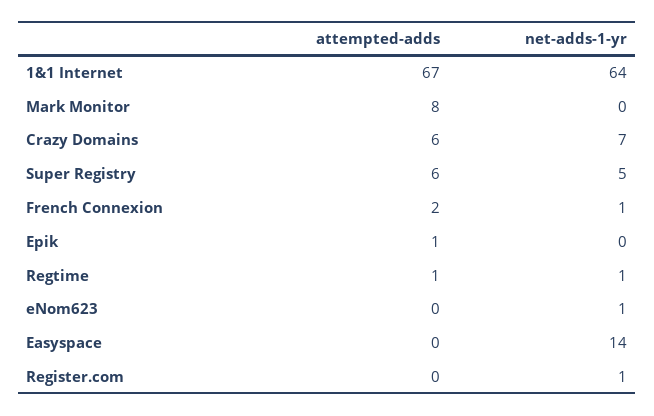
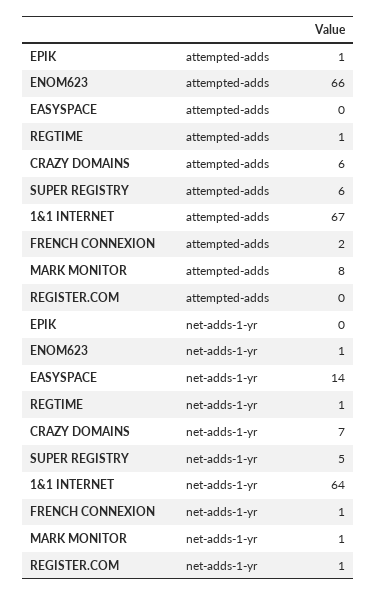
net-adds-1-yr, Mark Monitor: 0 -> 1
attempted-adds, eNom623: 0 -> 66

